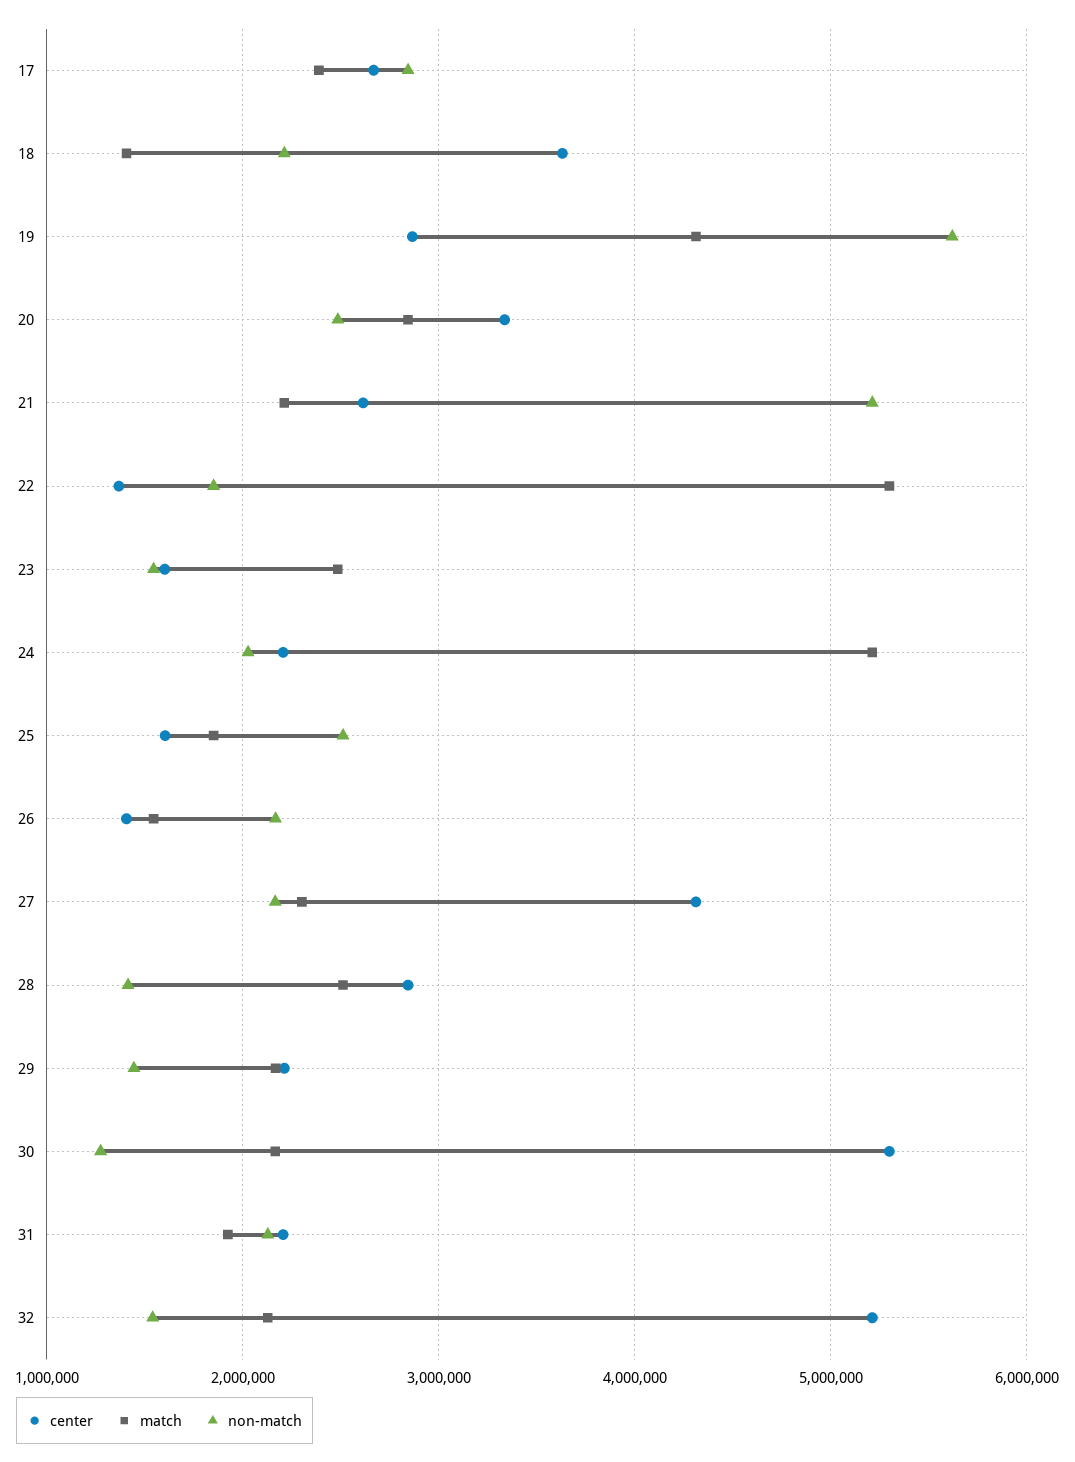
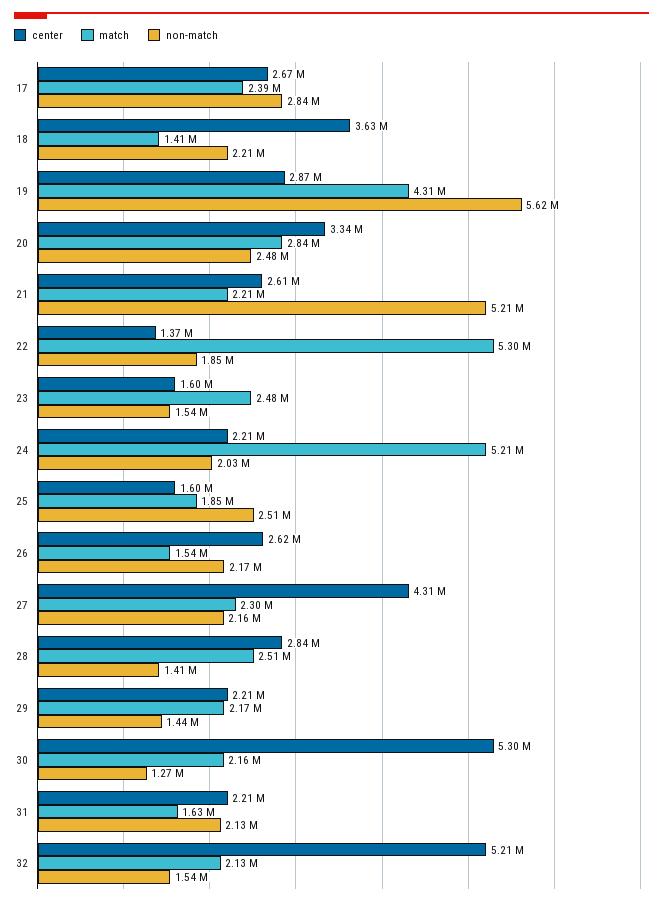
center, 26: 1400000 -> 2620000
match, 31: 1900000 -> 1630000

